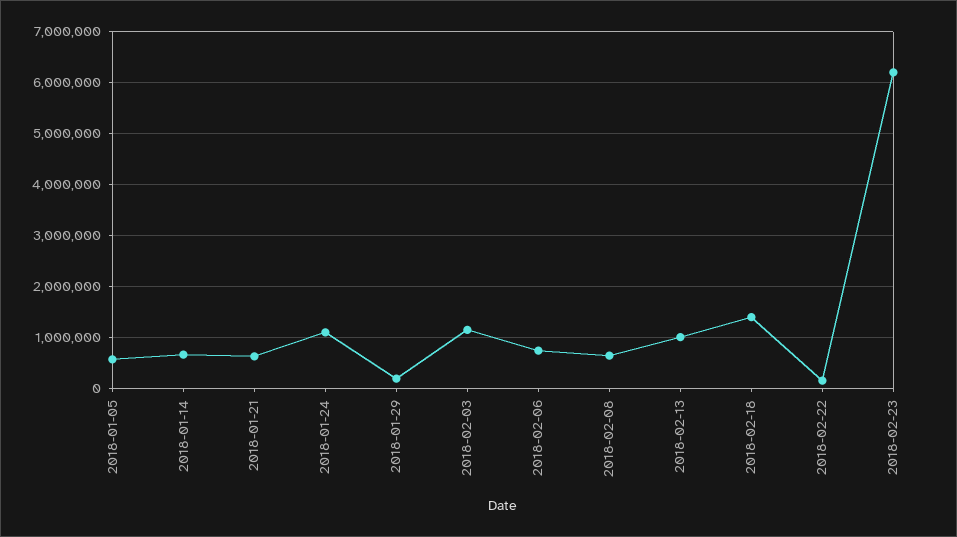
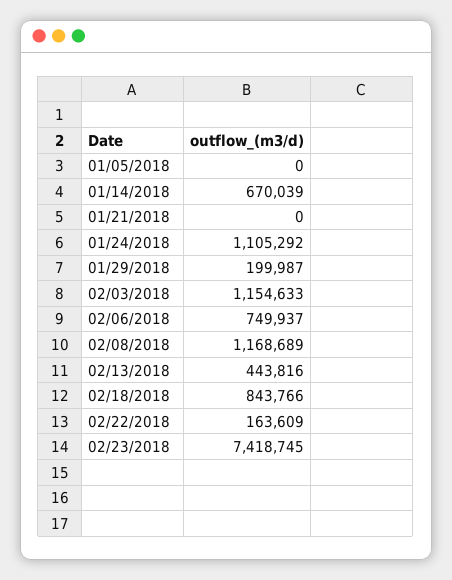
2018-01-05: 600000 -> 0
2018-01-21: 600000 -> 0
2018-02-08: 600000 -> 1168689
2018-02-13: 1000000 -> 443816
2018-02-18: 1400000 -> 843766
2018-02-23: 6200000 -> 7418745

